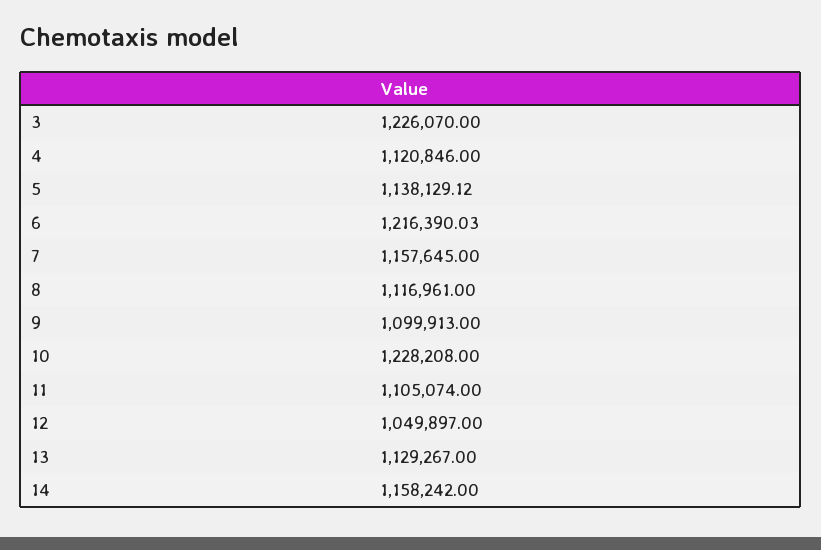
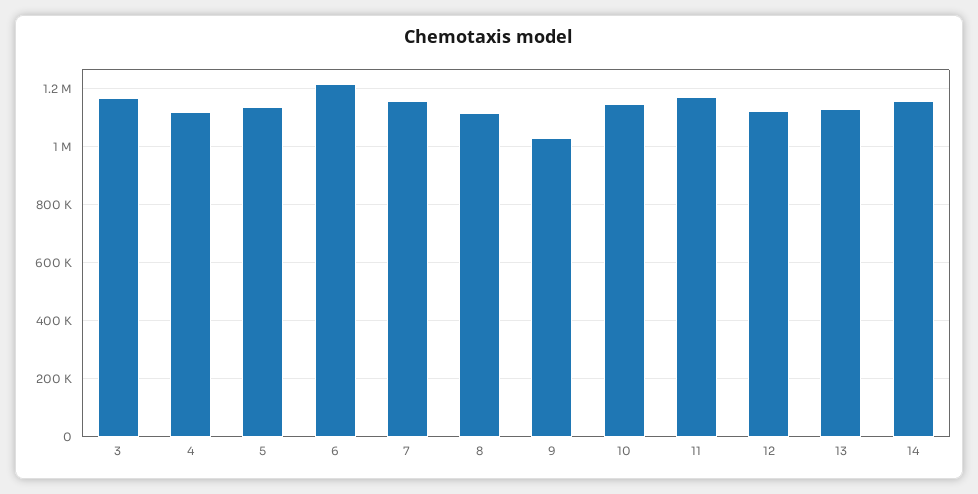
3: 1226070 -> 1175000
9: 1099913 -> 1025000
10: 1228208 -> 1150000
11: 1105074 -> 1175000
12: 1049897 -> 1125000

